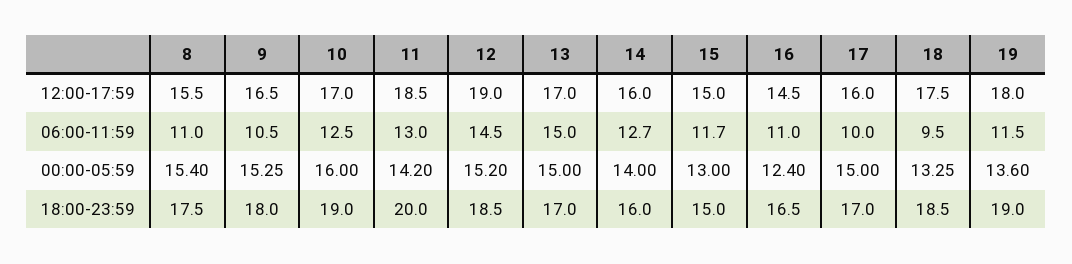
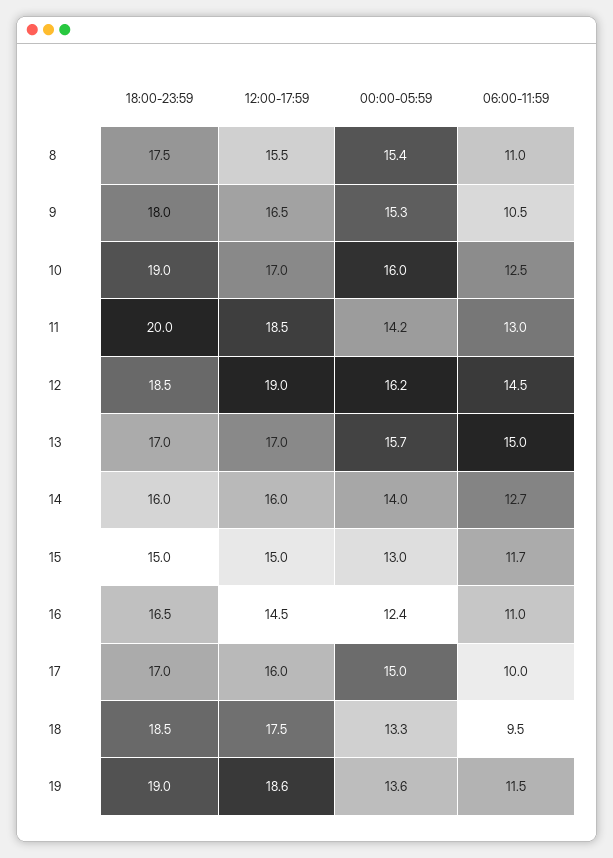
19, 12:00-17:59: 18 -> 18.6
12, 00:00-05:59: 15.2 -> 16.2
13, 00:00-05:59: 15 -> 15.7

